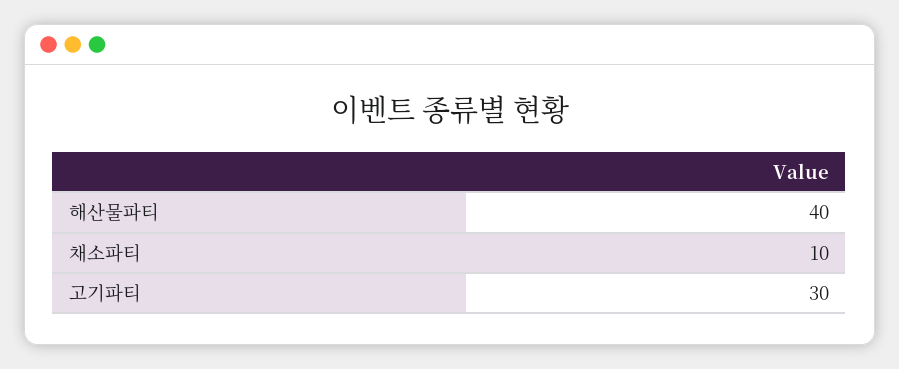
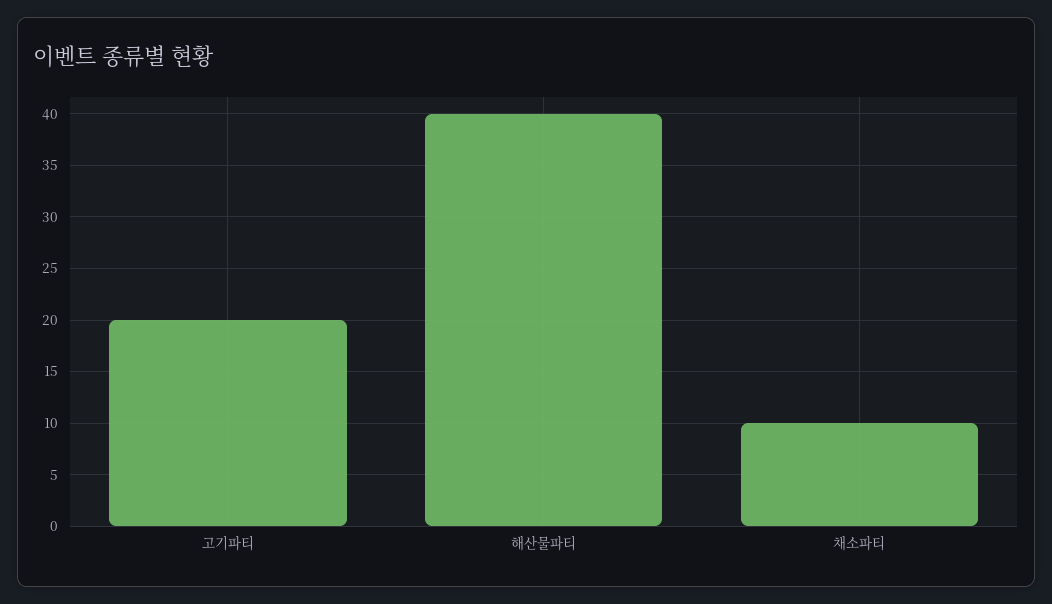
고기파티: 30 -> 20

